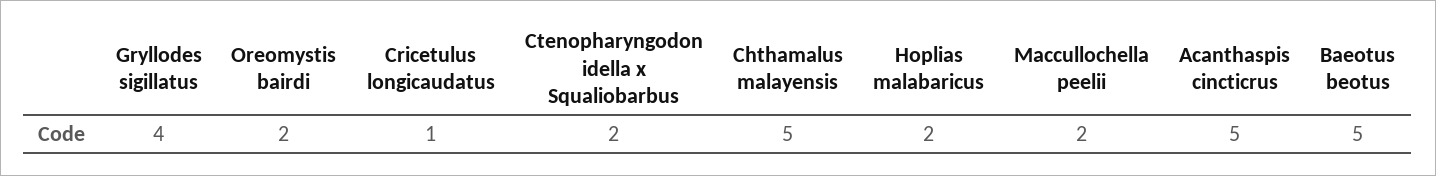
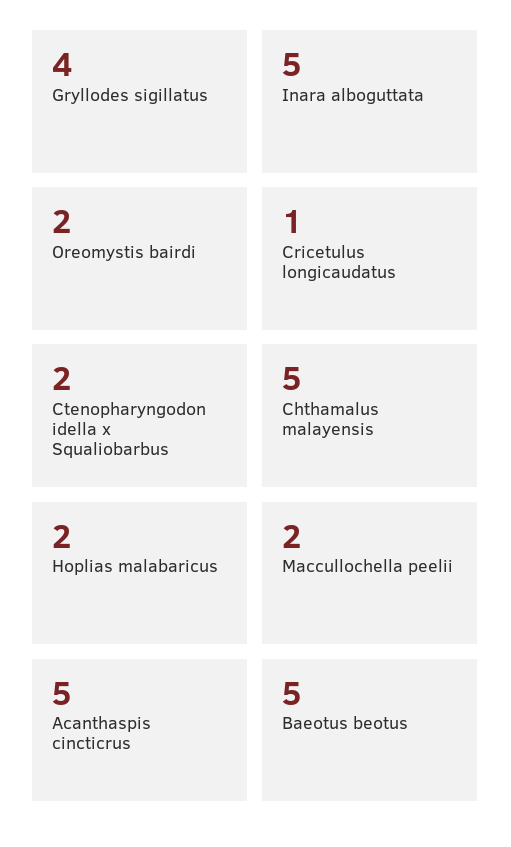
Inara alboguttata: none -> 5

